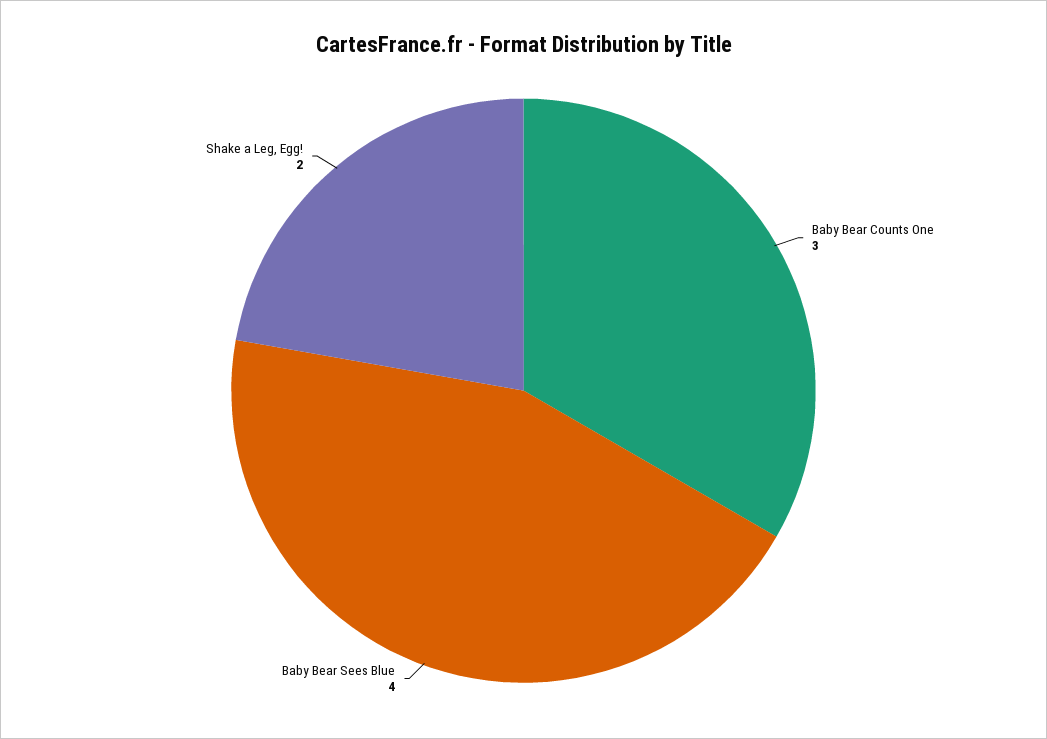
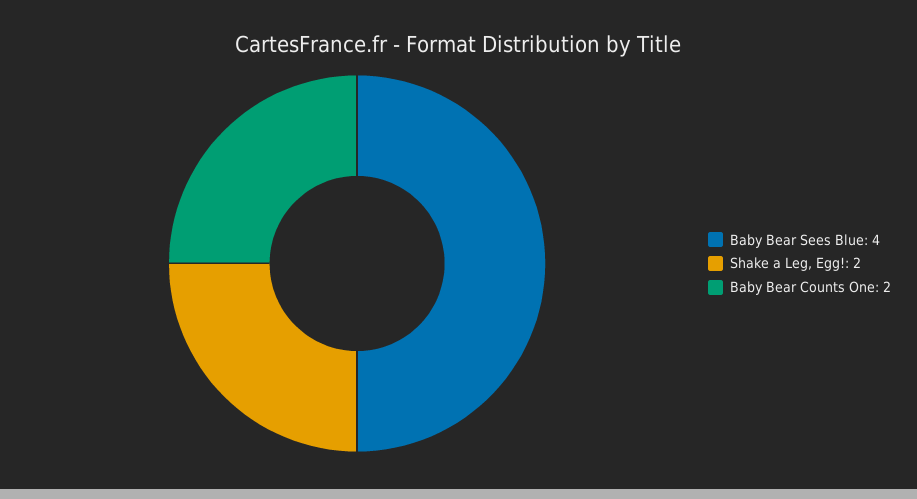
Baby Bear Counts One: 3 -> 2

